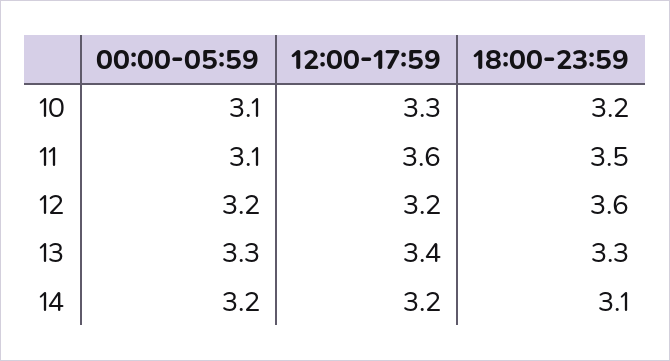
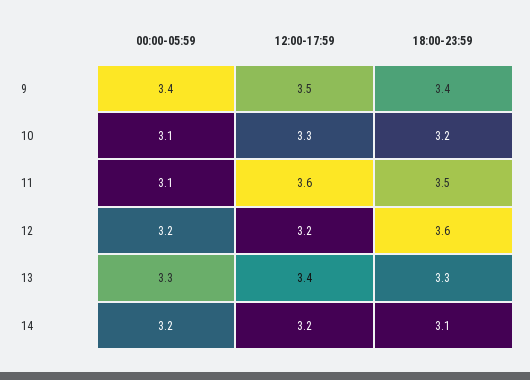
00:00-05:59, 9: none -> 3.4
12:00-17:59, 9: none -> 3.5
18:00-23:59, 9: none -> 3.4

